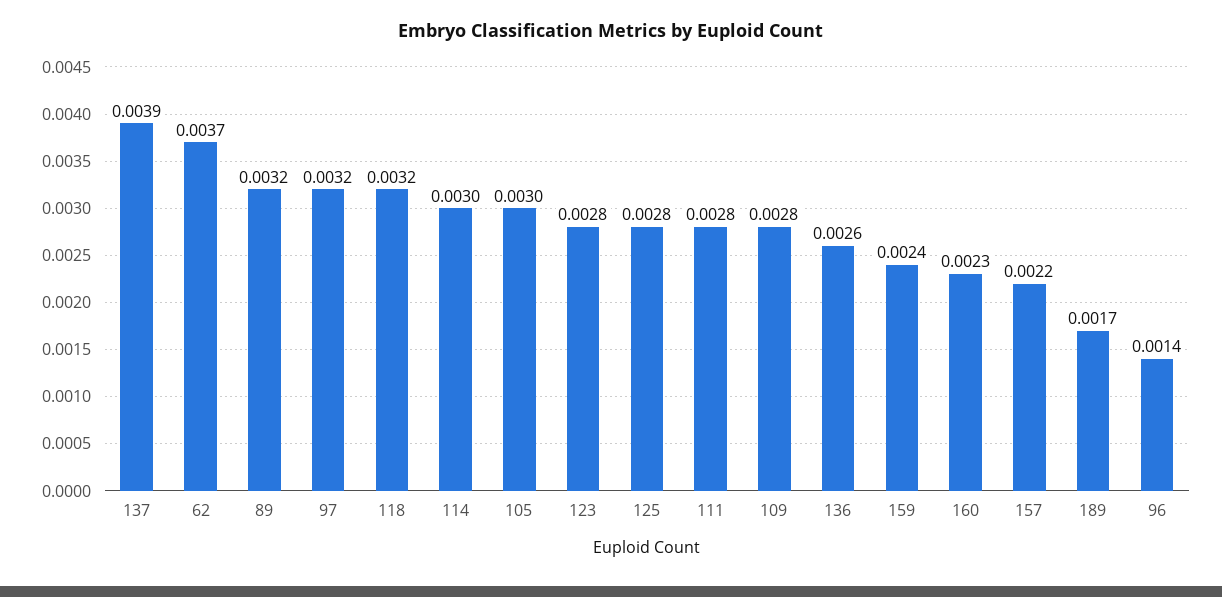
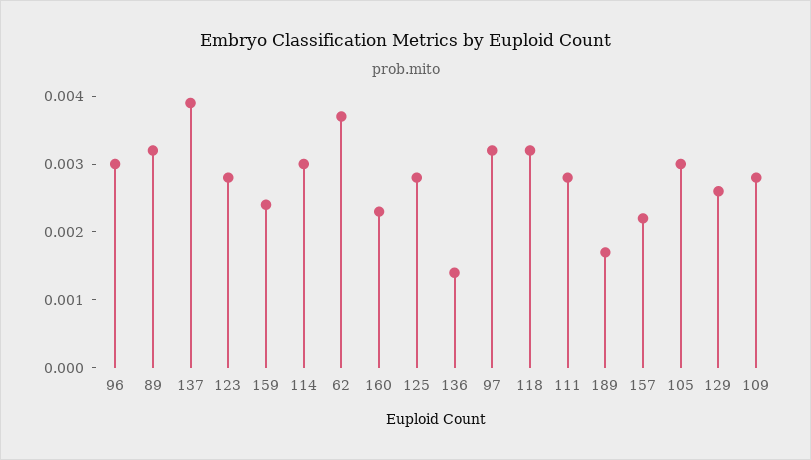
136: 0.0026 -> 0.0015
96: 0.0014 -> 0.003
129: none -> 0.0025

